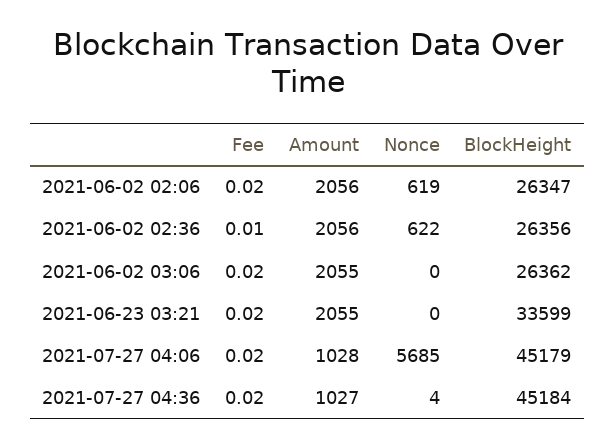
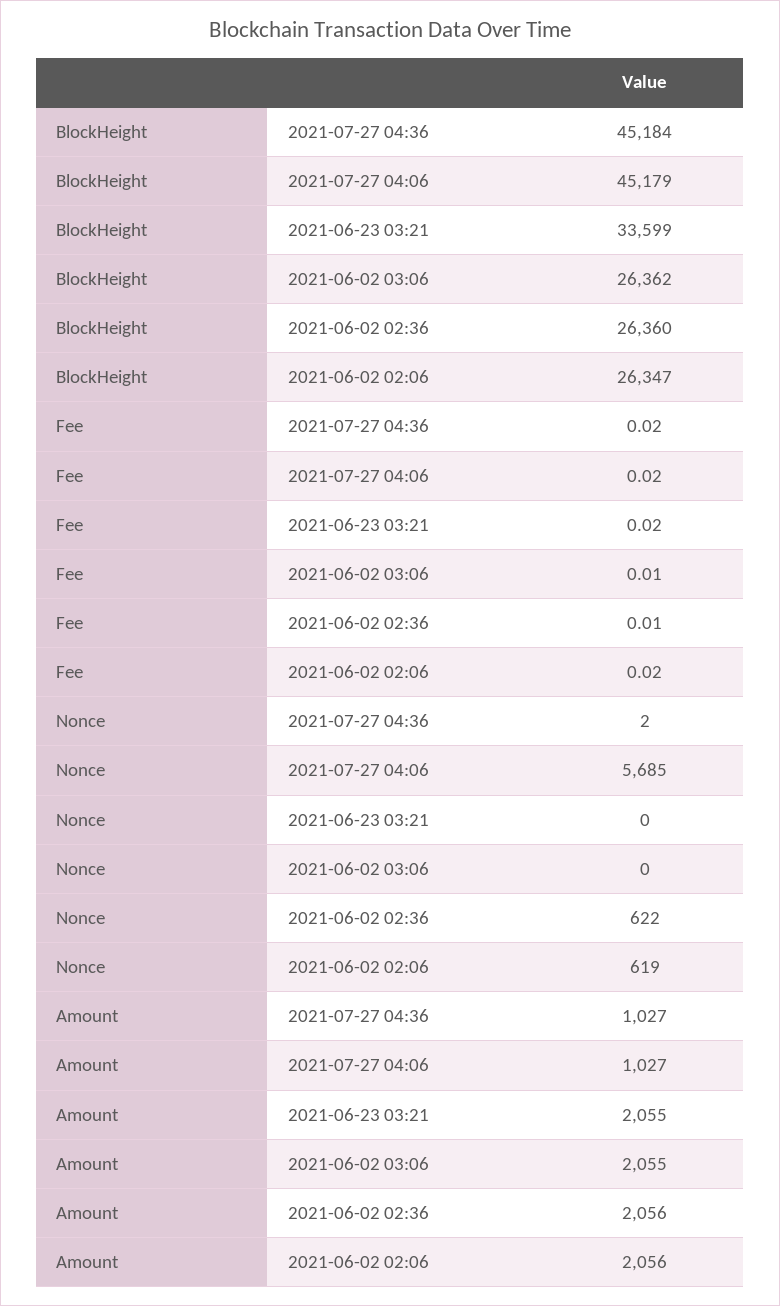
BlockHeight, 2021-06-02 02:36: 26356 -> 26360
Fee, 2021-06-02 03:06: 0.02 -> 0.01
Amount, 2021-07-27 04:06: 1028 -> 1027
Nonce, 2021-07-27 04:36: 4 -> 2

